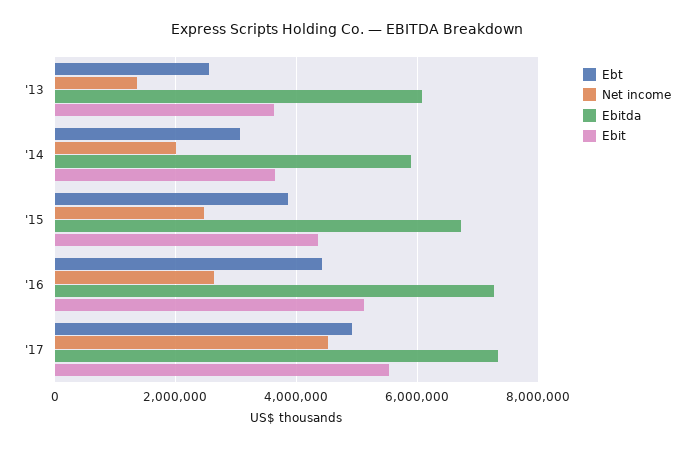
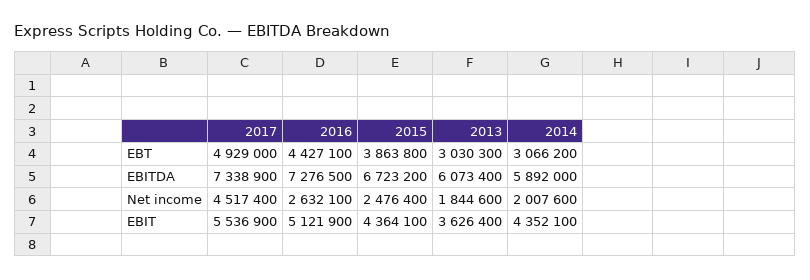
Ebt, '13: 2600000 -> 3030300
Net income, '13: 1400000 -> 1844600
Ebit, '14: 3600000 -> 4352100

